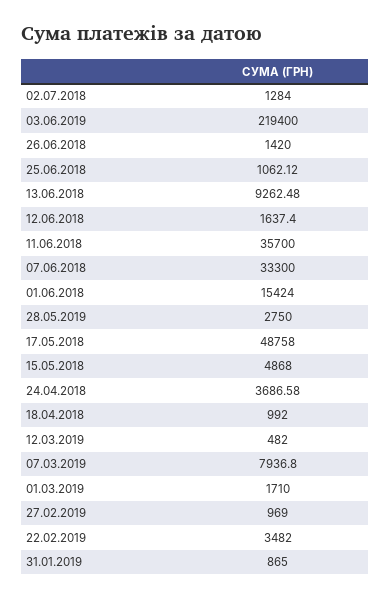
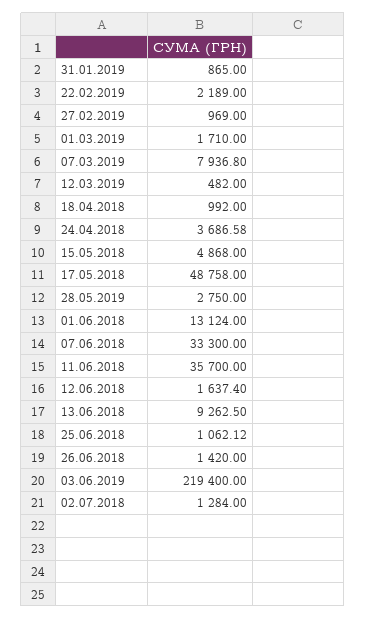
13.06.2018: 9262.48 -> 9262.5
01.06.2018: 15424 -> 13124
22.02.2019: 3482 -> 2189

